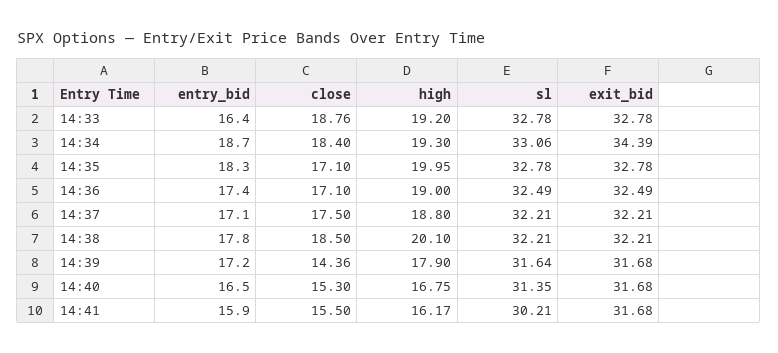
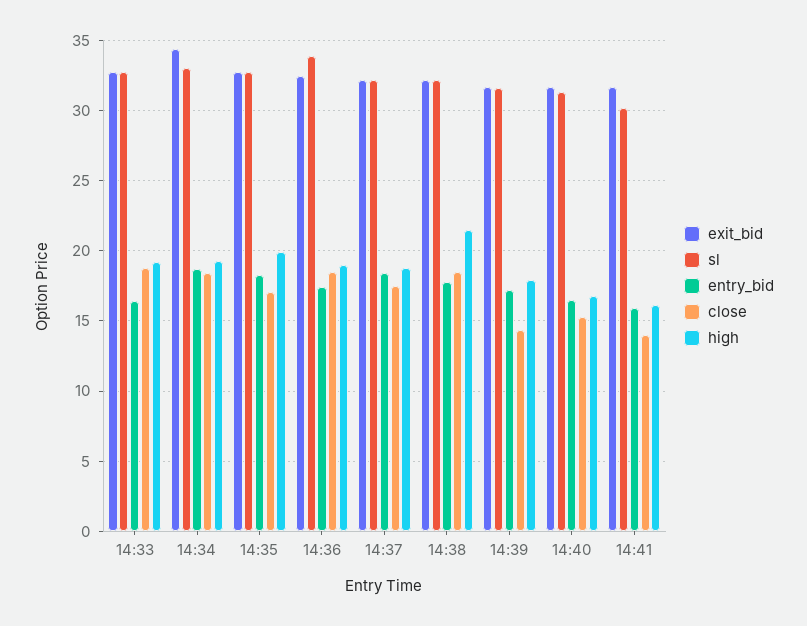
close, 14:36: 17.1 -> 18.5
sl, 14:36: 32.49 -> 34
entry_bid, 14:37: 17.1 -> 18.5
high, 14:38: 20.1 -> 21.5
close, 14:41: 15.5 -> 14

